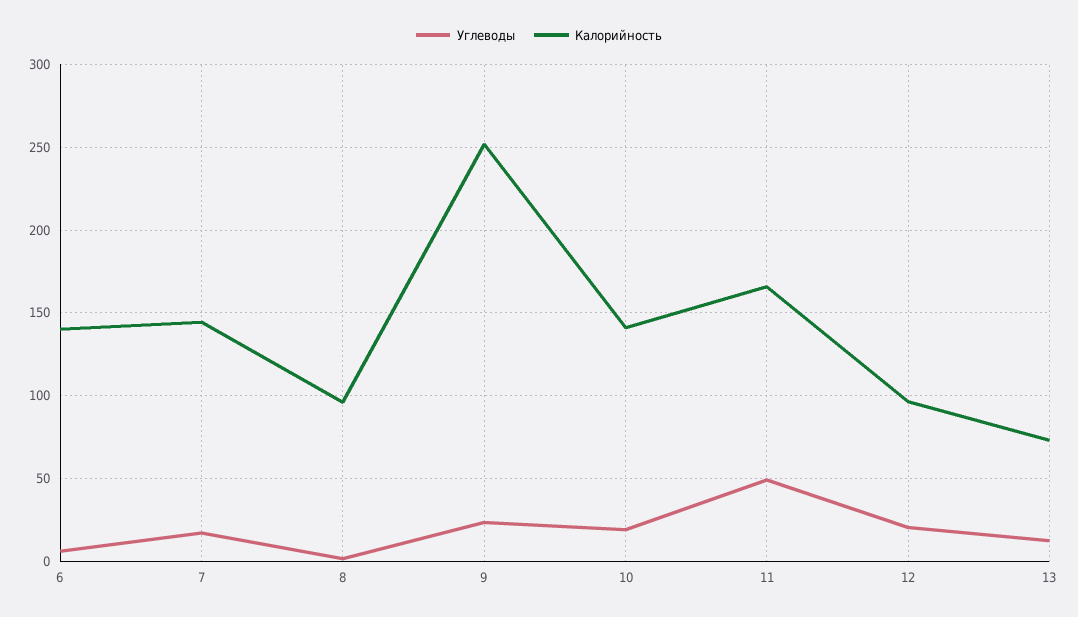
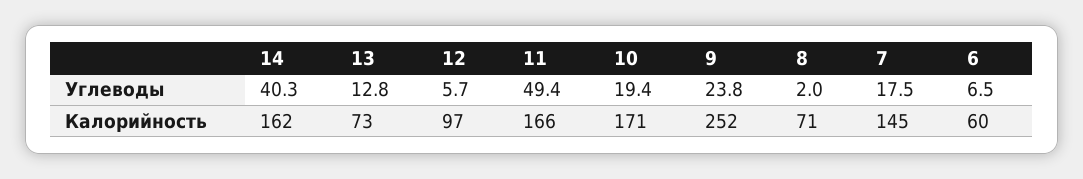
Калорийность, 6: 140 -> 60
Калорийность, 8: 95 -> 71
Калорийность, 10: 140 -> 171
Углеводы, 12: 20 -> 5.7
Углеводы, 14: none -> 40.3
Калорийность, 14: none -> 162

